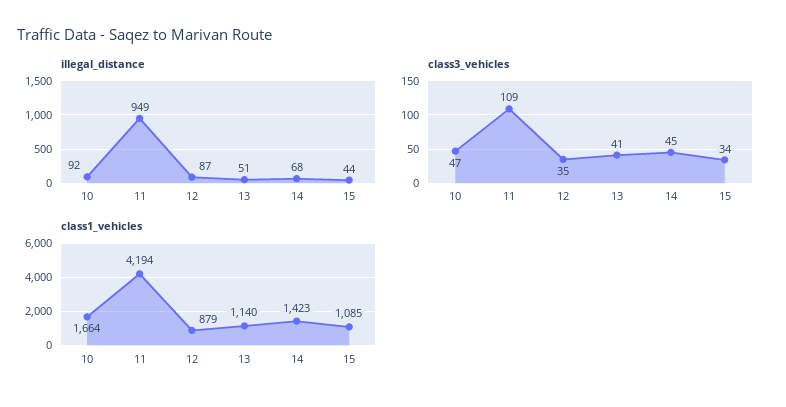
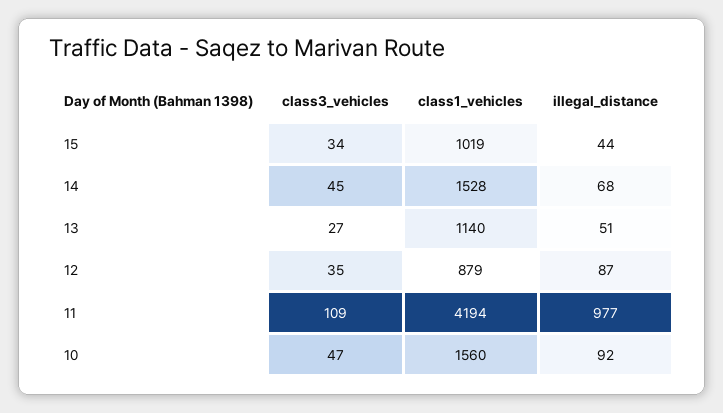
illegal_distance, 11: 949 -> 977
class3_vehicles, 13: 41 -> 27
class1_vehicles, 10: 1664 -> 1560
class1_vehicles, 14: 1423 -> 1528
class1_vehicles, 15: 1085 -> 1019

